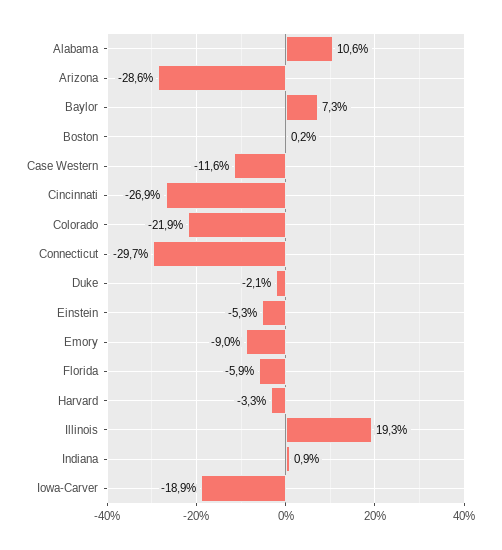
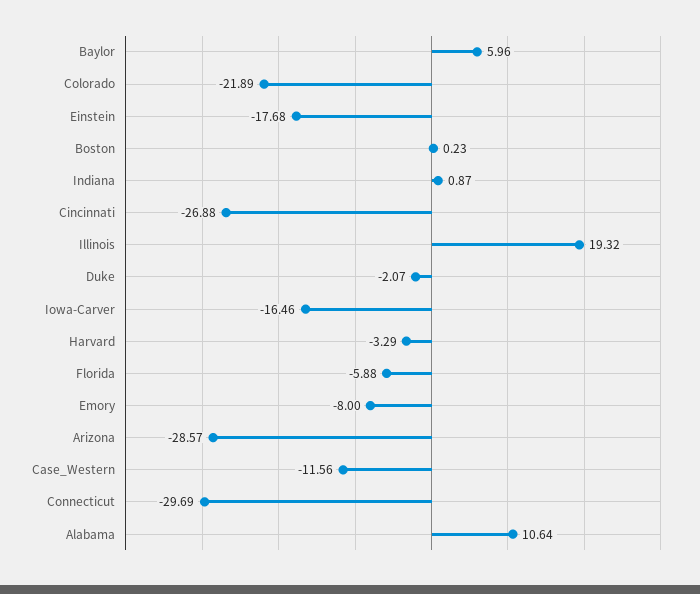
Baylor: 7.3 -> 5.96
Einstein: -5.3 -> -17.68
Emory: -9 -> -8
Iowa-Carver: -18.9 -> -16.46

